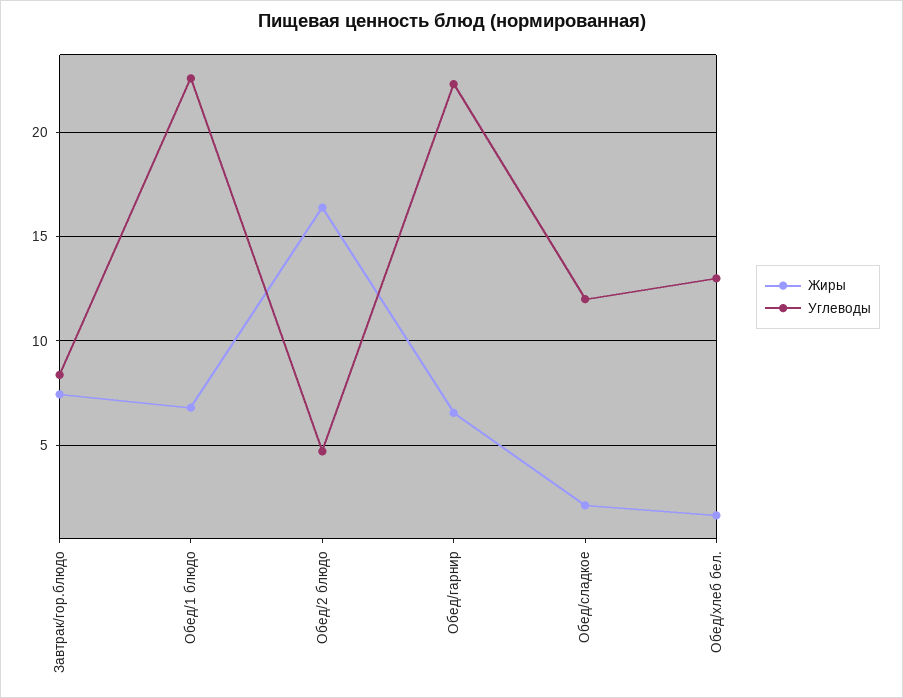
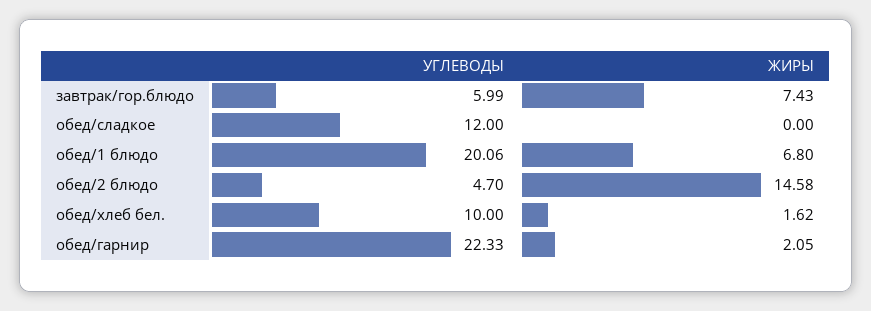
Углеводы, Завтрак/гор.блюдо: 8.5 -> 5.99
Углеводы, Обед/1 блюдо: 22.5 -> 20.06
Жиры, Обед/2 блюдо: 16.5 -> 14.58
Жиры, Обед/гарнир: 6.5 -> 2.05
Жиры, Обед/сладкое: 2 -> 0
Углеводы, Обед/хлеб бел.: 13 -> 10

